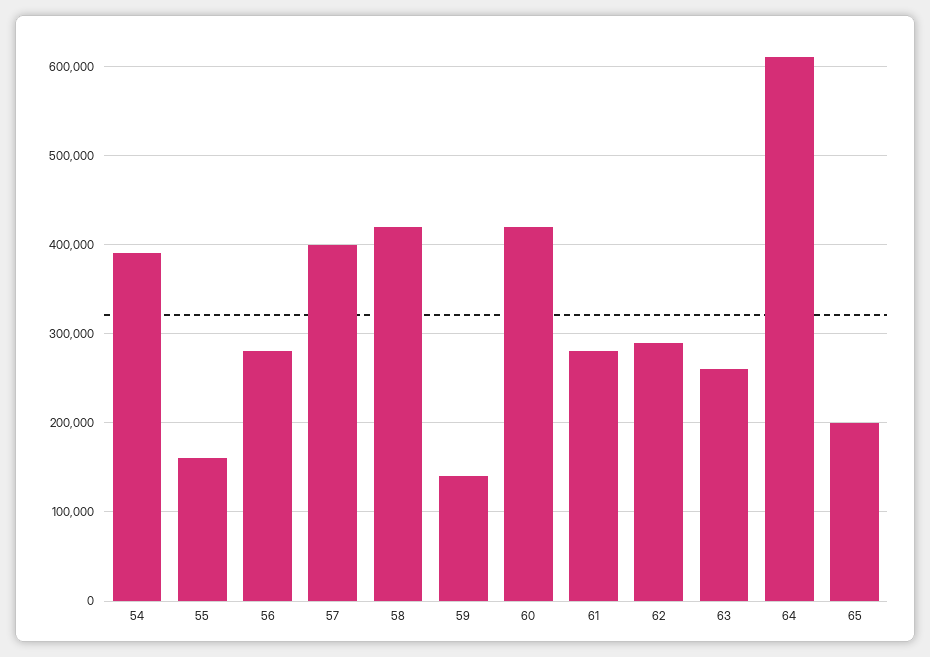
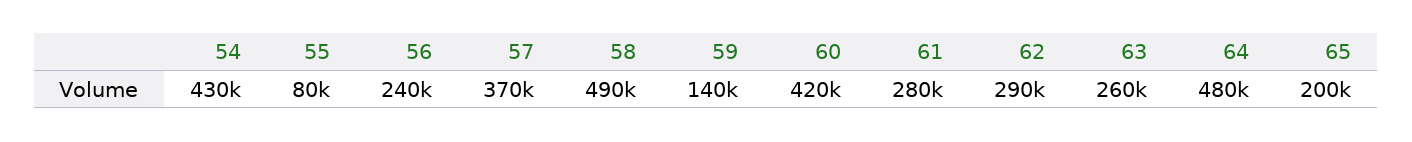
54: 390000 -> 430000
55: 160000 -> 80000
56: 280000 -> 240000
57: 400000 -> 370000
58: 420000 -> 490000
64: 610000 -> 480000

